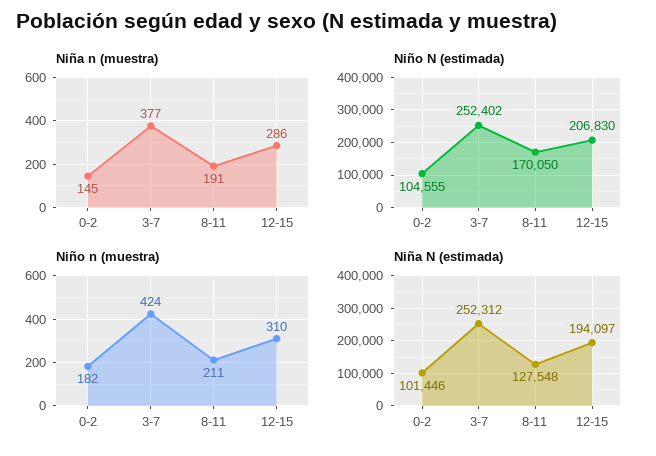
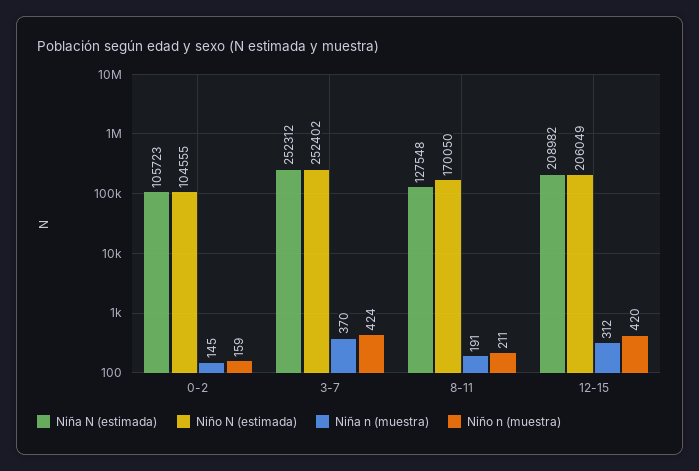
Niña n (muestra), 3-7: 377 -> 370
Niña n (muestra), 12-15: 286 -> 312
Niño N (estimada), 12-15: 206830 -> 206049
Niño n (muestra), 0-2: 182 -> 159
Niño n (muestra), 12-15: 310 -> 420
Niña N (estimada), 0-2: 101446 -> 105723
Niña N (estimada), 12-15: 194097 -> 208982

